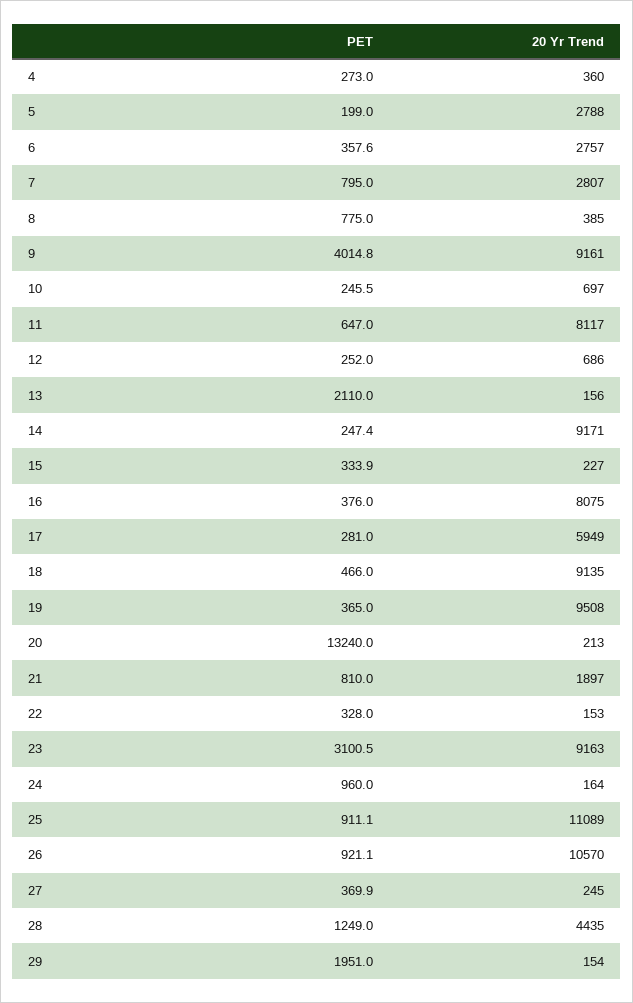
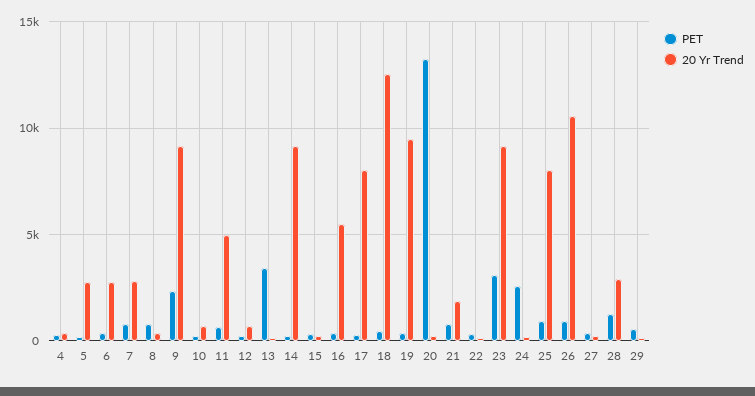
PET, 9: 4014.8 -> 2500
20 Yr Trend, 11: 8117 -> 5000
PET, 13: 2110 -> 3500
20 Yr Trend, 16: 8075 -> 5500
20 Yr Trend, 17: 5949 -> 8000
20 Yr Trend, 18: 9135 -> 12500
PET, 24: 960 -> 2500
20 Yr Trend, 25: 11089 -> 8000
20 Yr Trend, 28: 4435 -> 3000
PET, 29: 1951 -> 500

